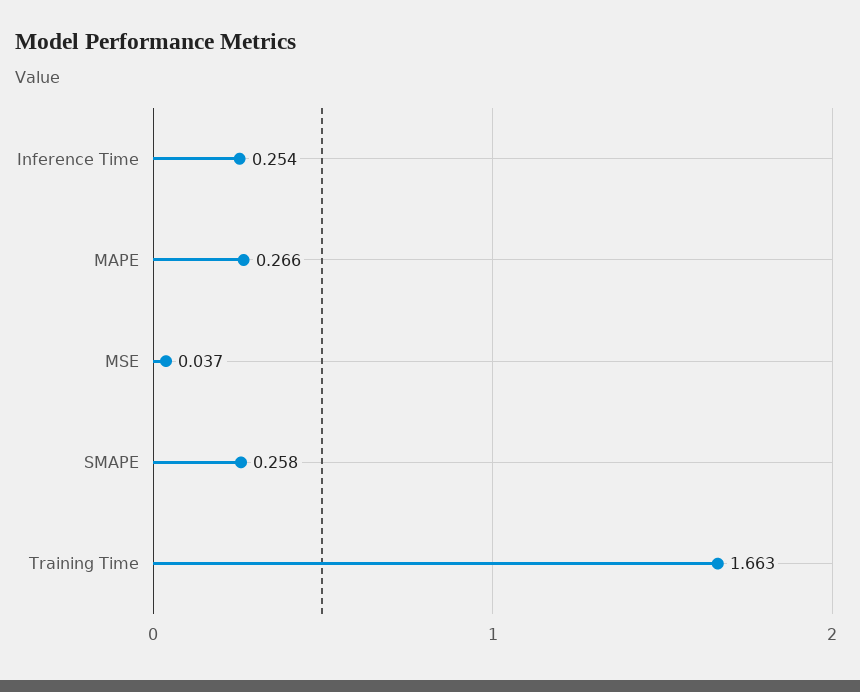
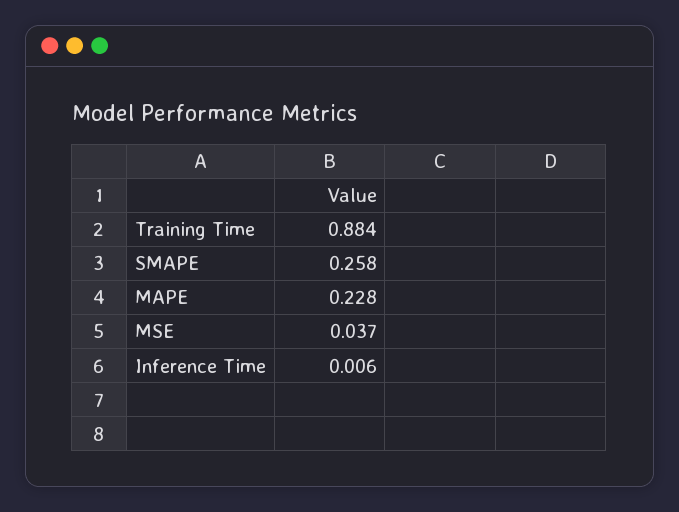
Inference Time: 0.254 -> 0.006
MAPE: 0.266 -> 0.228
Training Time: 1.663 -> 0.884

